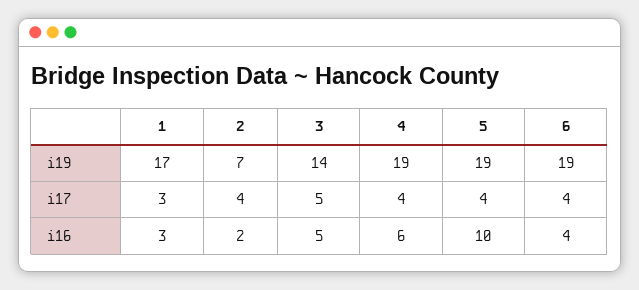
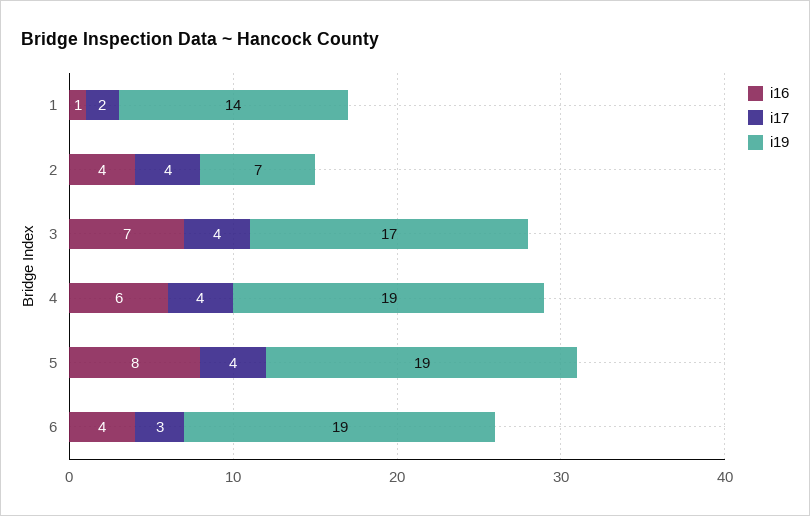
i19, 1: 17 -> 14
i19, 3: 14 -> 17
i17, 1: 3 -> 2
i17, 3: 5 -> 4
i17, 6: 4 -> 3
i16, 1: 3 -> 1
i16, 2: 2 -> 4
i16, 3: 5 -> 7
i16, 5: 10 -> 8

